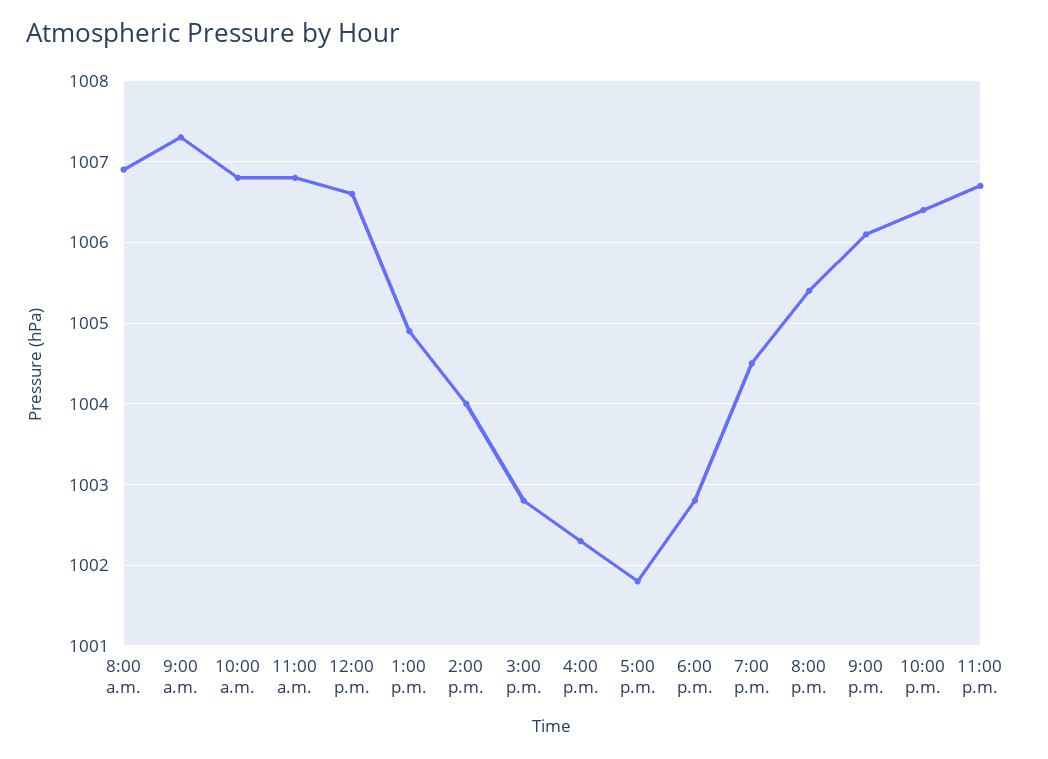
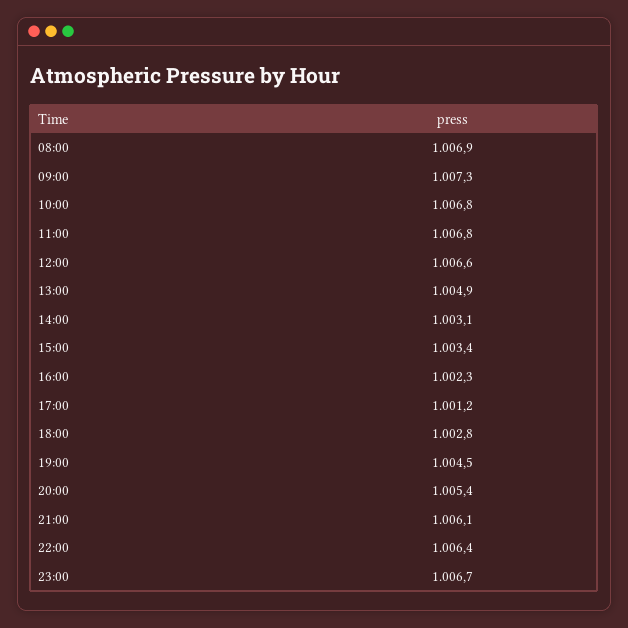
2:00 p.m.: 1004 -> 1003.1
3:00 p.m.: 1002.8 -> 1003.4
5:00 p.m.: 1001.8 -> 1001.2

